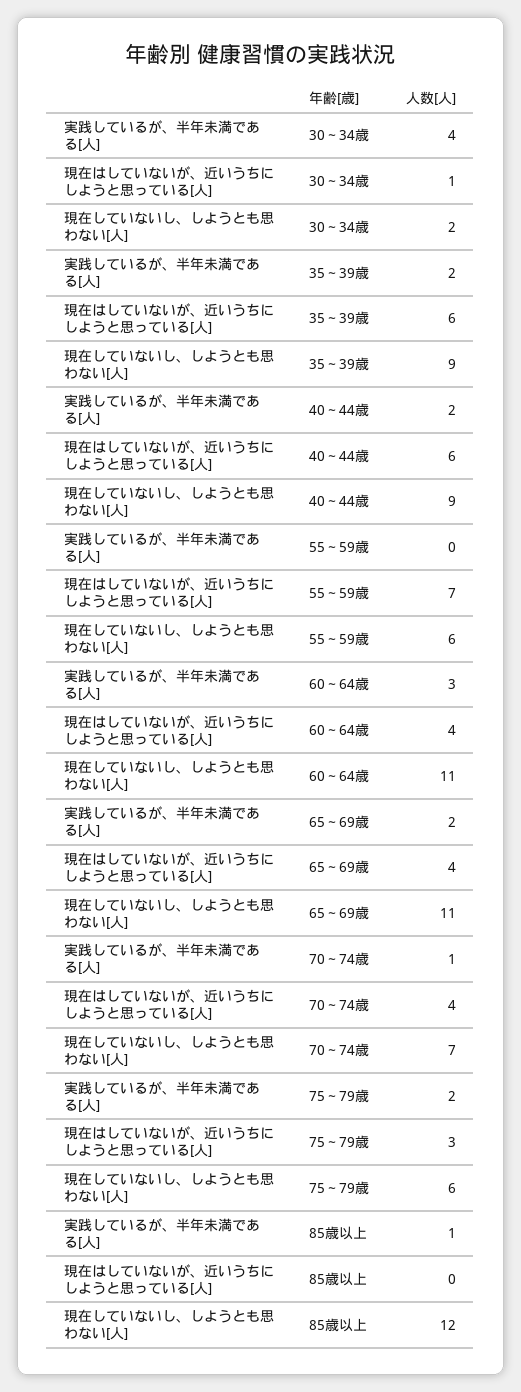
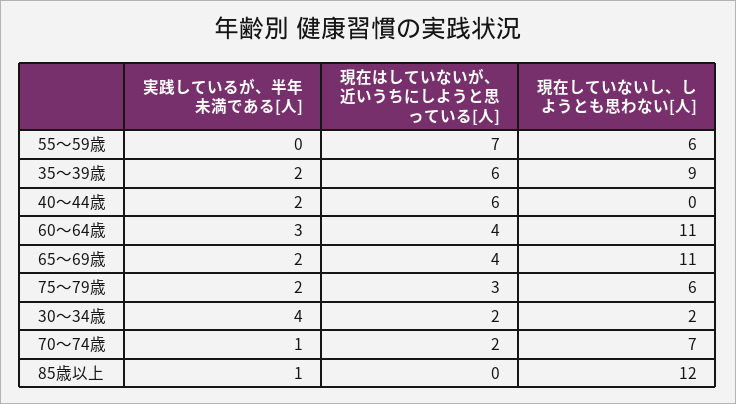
現在はしていないが、近いうちにしようと思っている[人], 30～34歳: 1 -> 2
現在していないし、しようとも思わない[人], 40～44歳: 9 -> 0
現在はしていないが、近いうちにしようと思っている[人], 70～74歳: 4 -> 2

